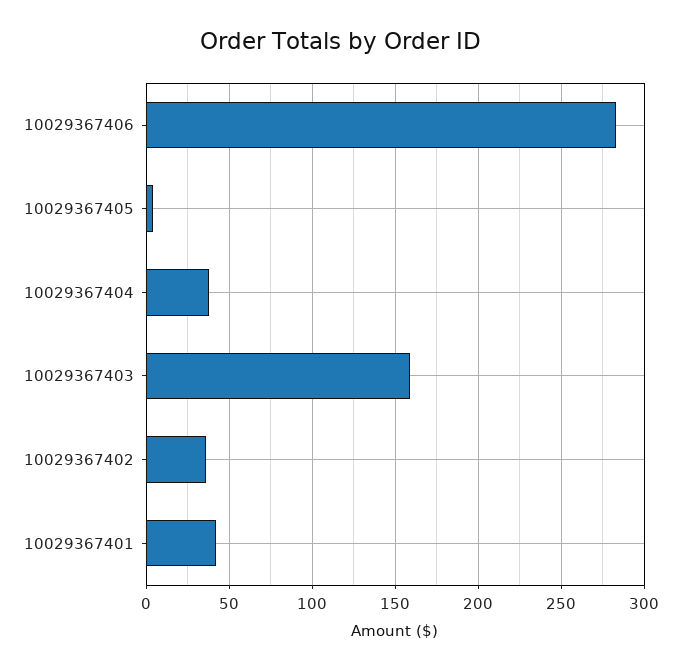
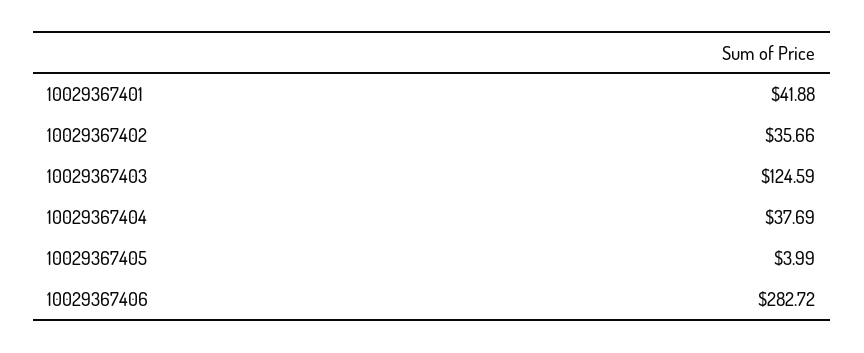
10029367403: 160 -> 124.59

